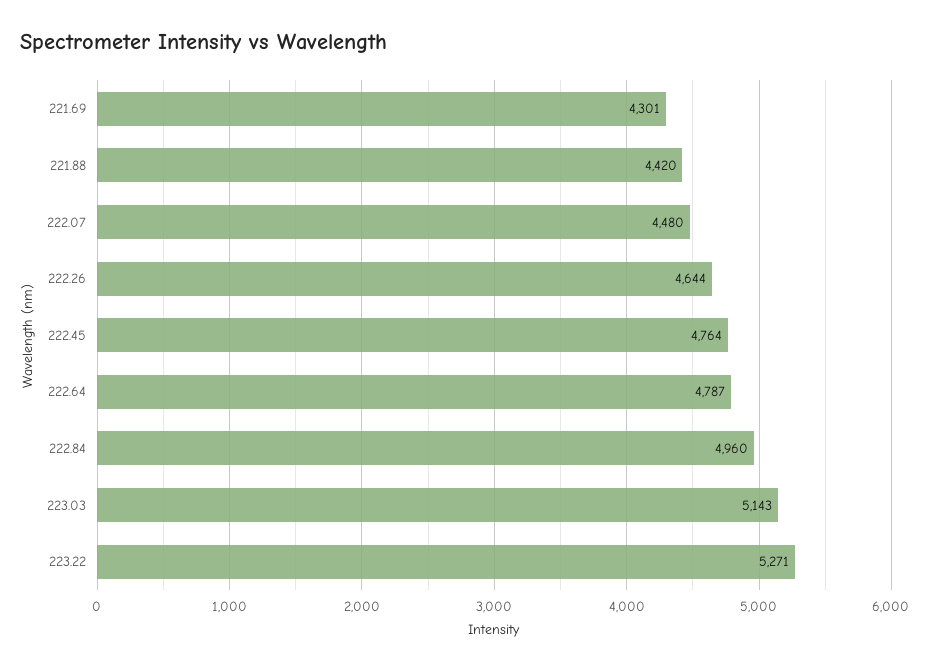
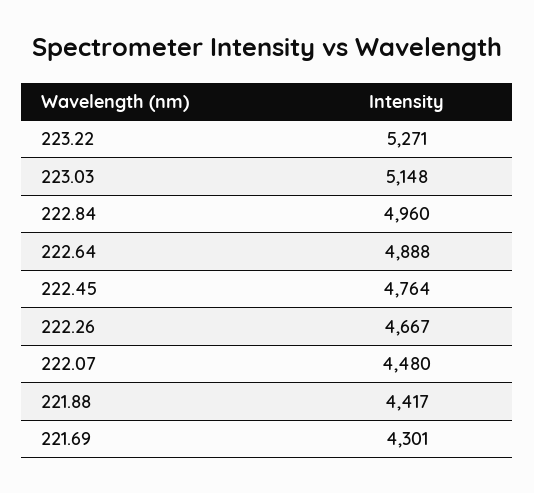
221.88: 4420 -> 4417
222.26: 4644 -> 4667
222.64: 4787 -> 4888
223.03: 5143 -> 5148

